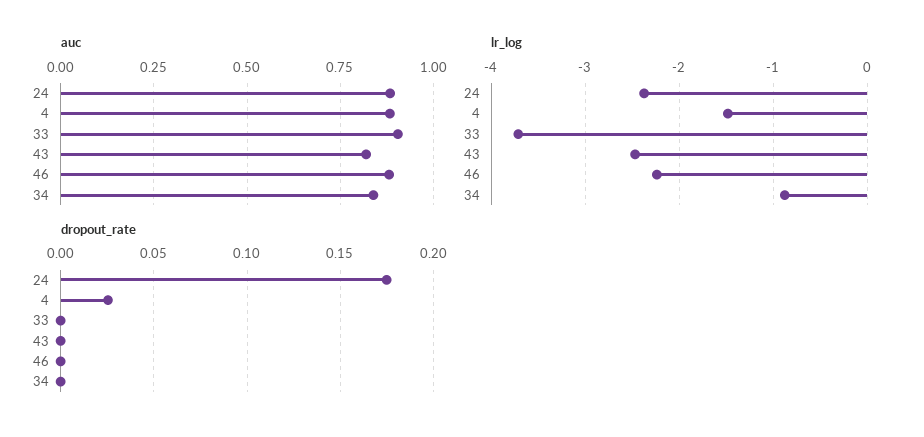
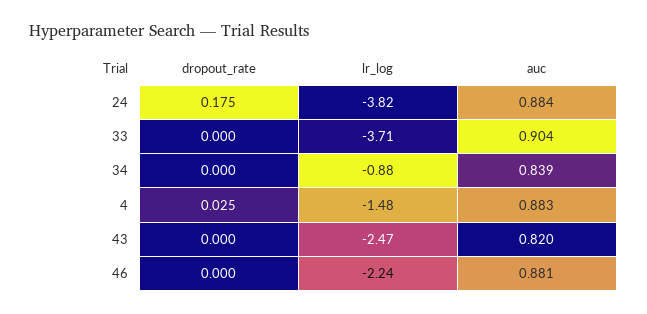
lr_log, 24: -2.4 -> -3.82

